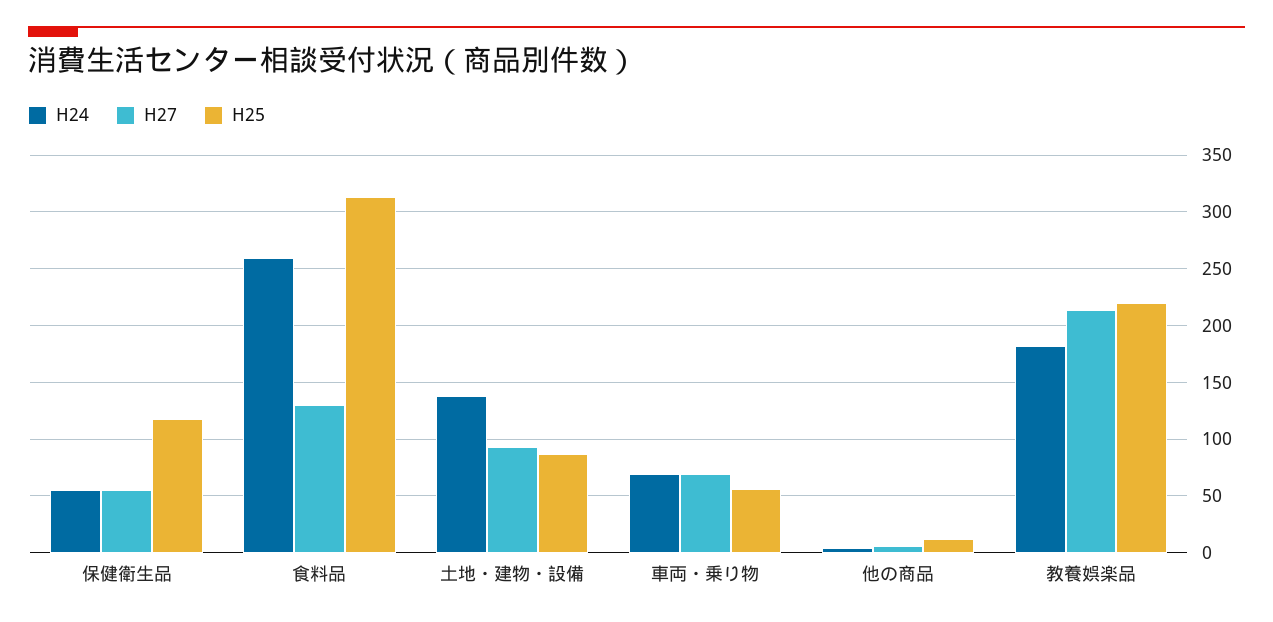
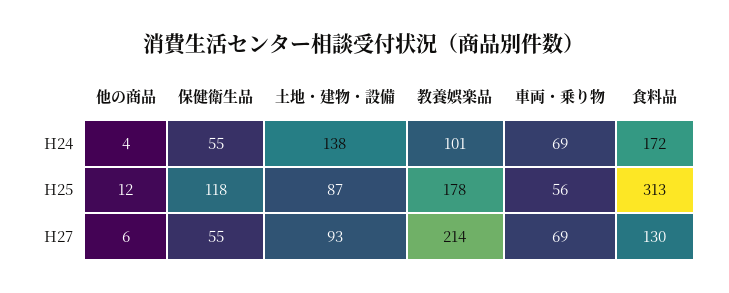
H24, 食料品: 260 -> 172
H24, 教養娯楽品: 180 -> 101
H25, 教養娯楽品: 220 -> 178

